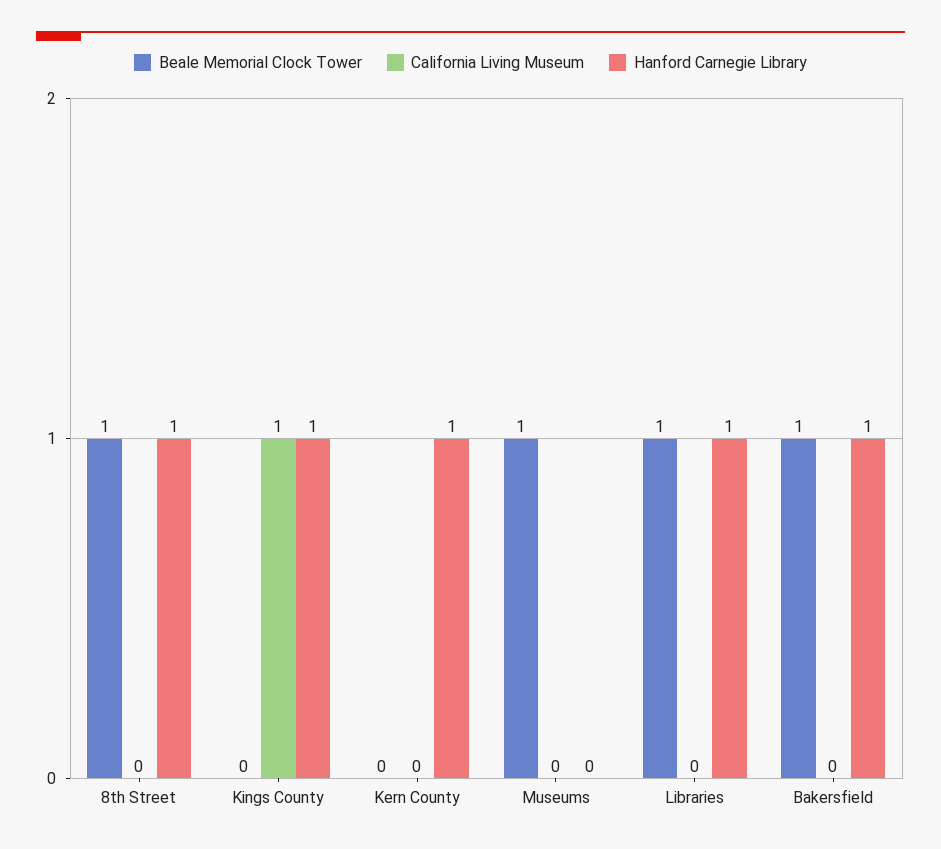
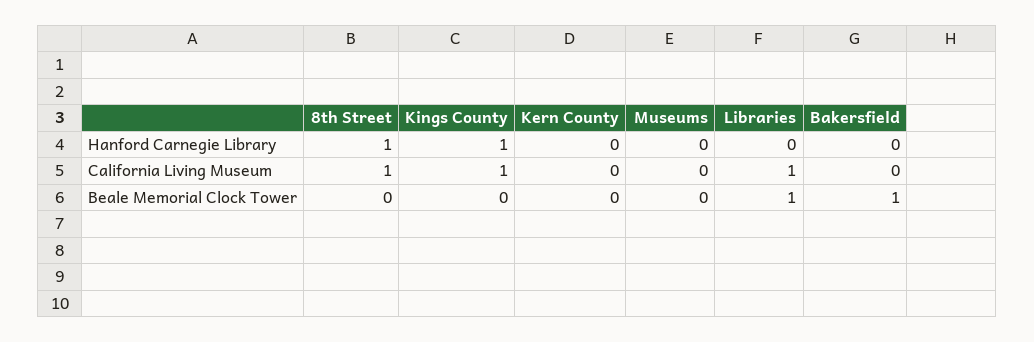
Beale Memorial Clock Tower, 8th Street: 1 -> 0
California Living Museum, 8th Street: 0 -> 1
Hanford Carnegie Library, Kern County: 1 -> 0
Beale Memorial Clock Tower, Museums: 1 -> 0
California Living Museum, Libraries: 0 -> 1
Hanford Carnegie Library, Libraries: 1 -> 0
Hanford Carnegie Library, Bakersfield: 1 -> 0

